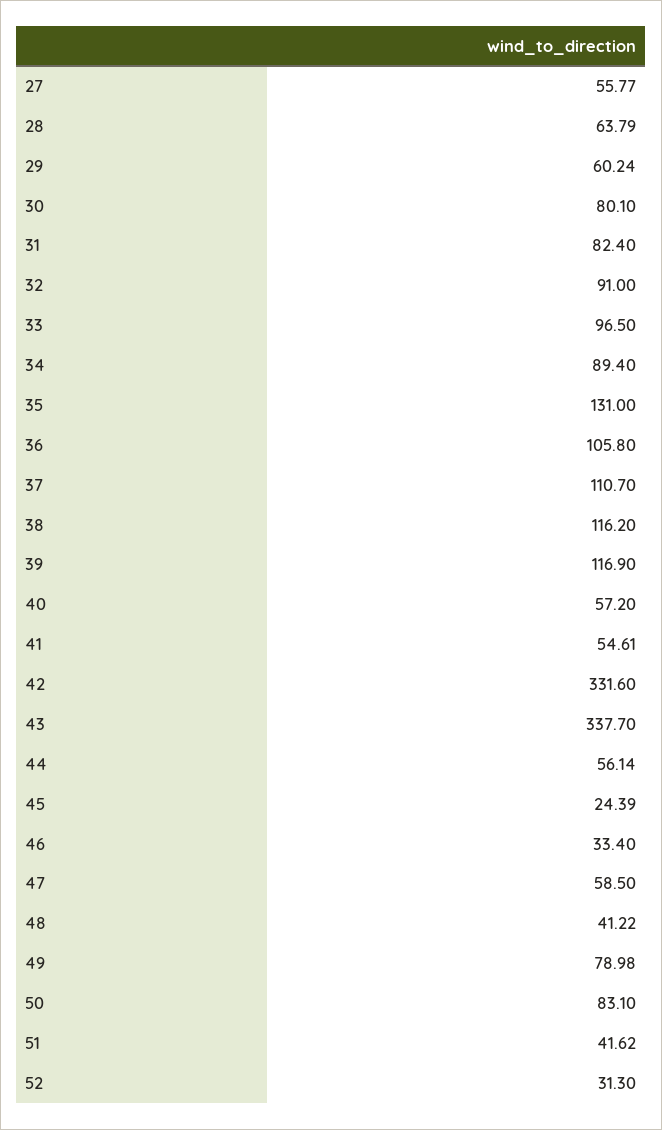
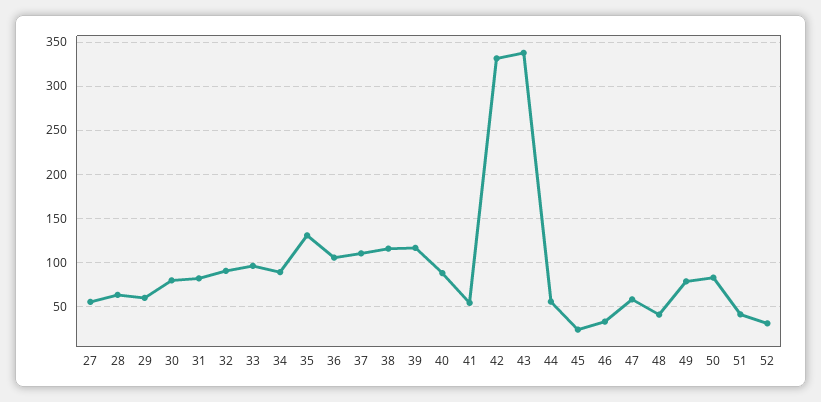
40: 57.2 -> 90

